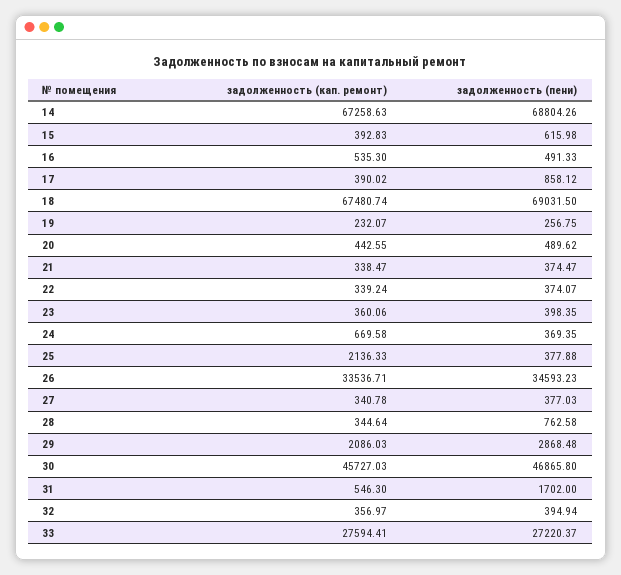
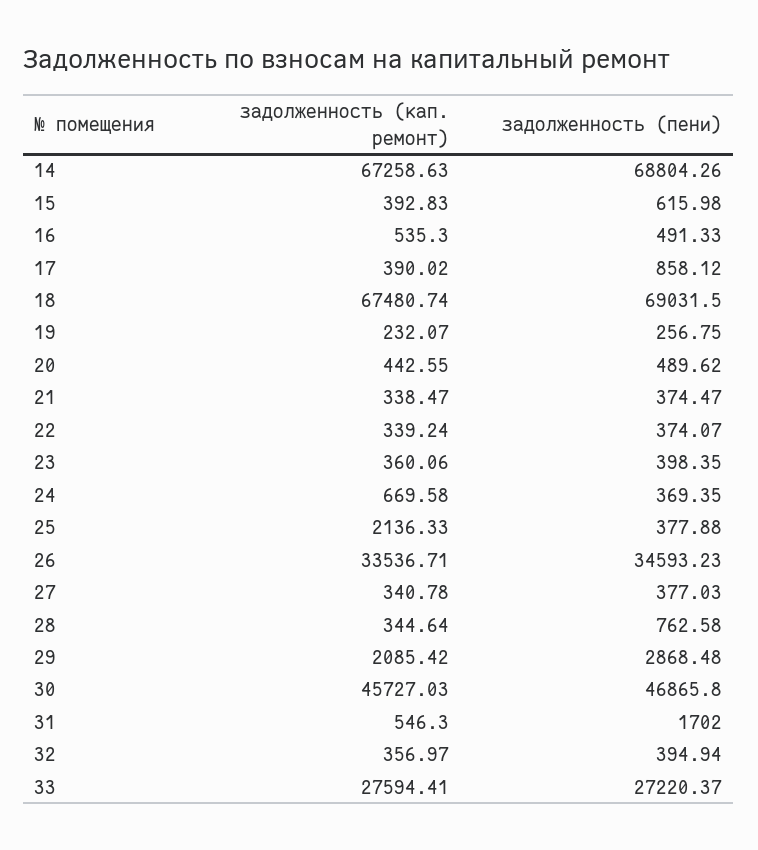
задолженность (кап. ремонт), 29: 2086.03 -> 2085.42

